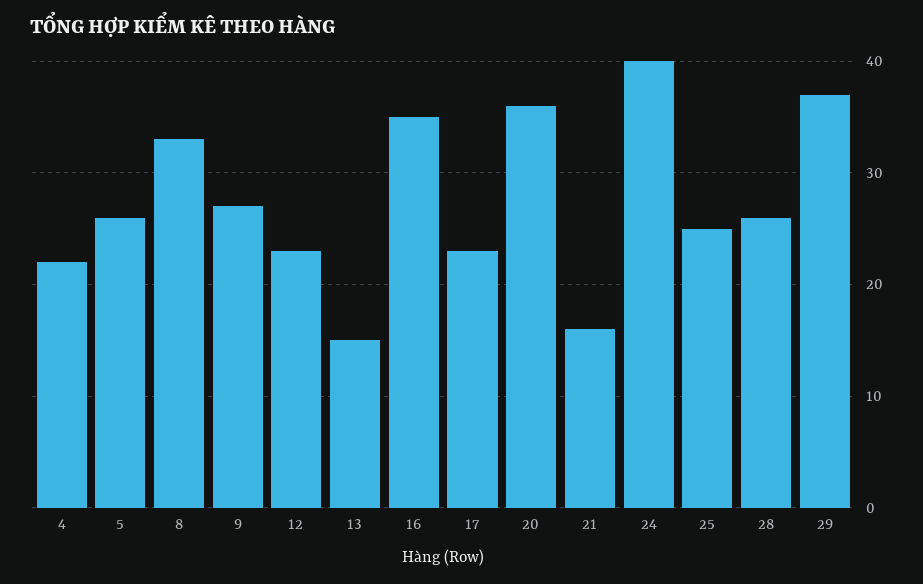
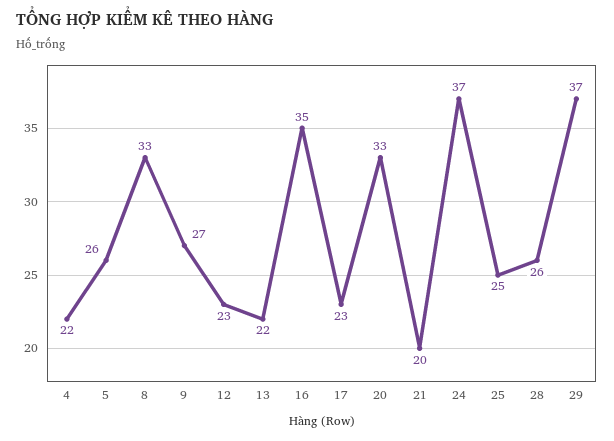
13: 15 -> 22
20: 36 -> 33
21: 16 -> 20
24: 40 -> 37

